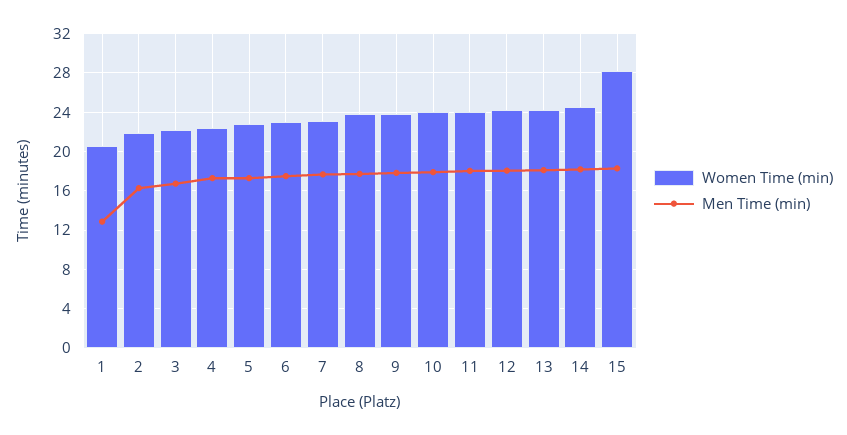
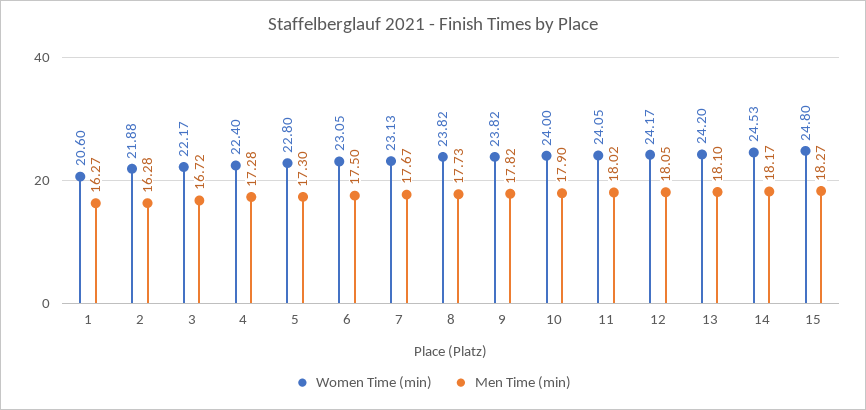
Men Time (min), 1: 13 -> 16.27
Women Time (min), 15: 28 -> 24.8

